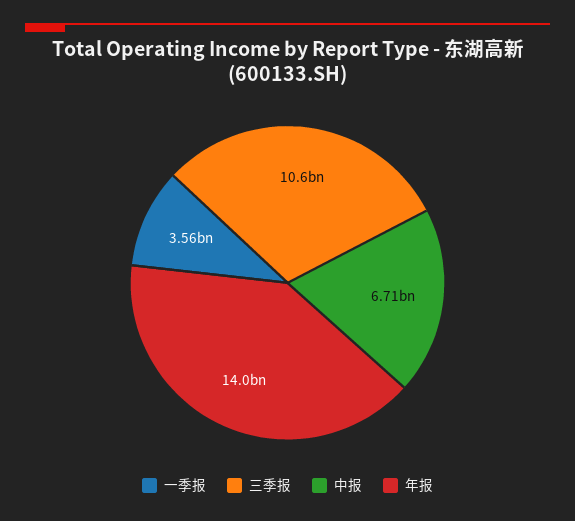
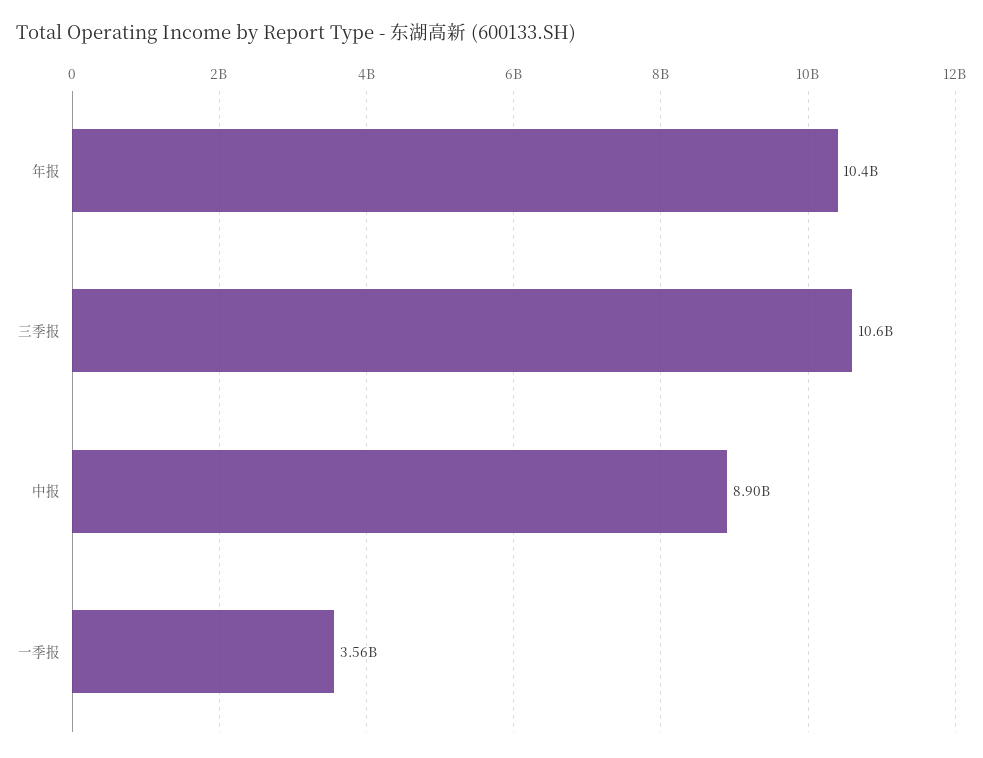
中报: 6710000000 -> 8900000000
年报: 14000000000 -> 10400000000

